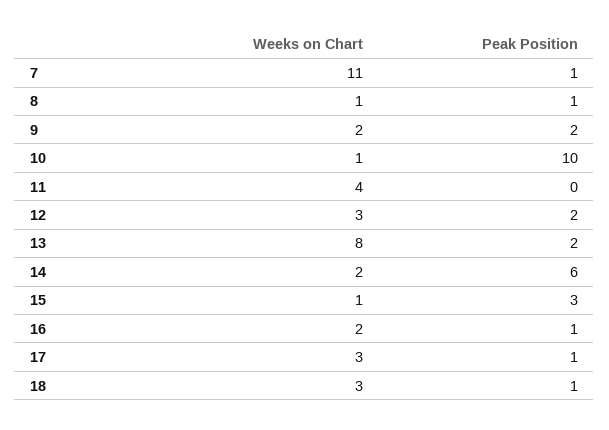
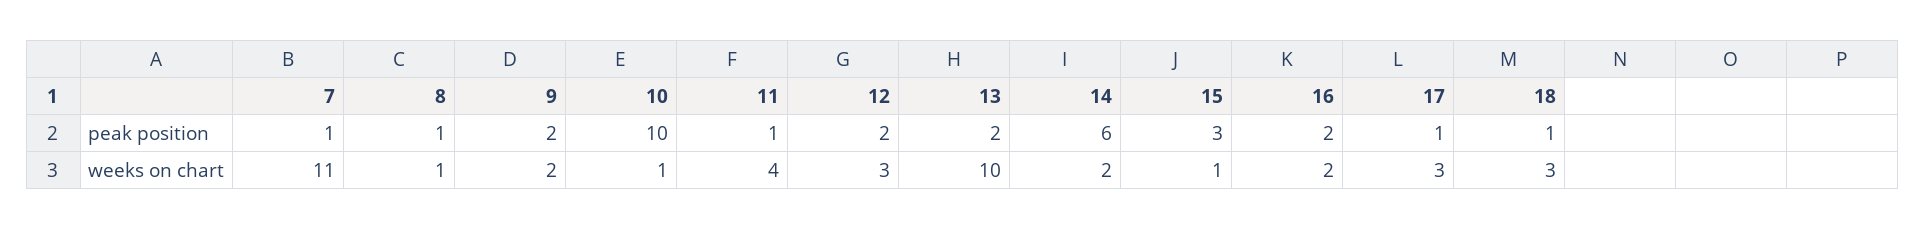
Peak Position, 11: 0 -> 1
Weeks on Chart, 13: 8 -> 10
Peak Position, 16: 1 -> 2

